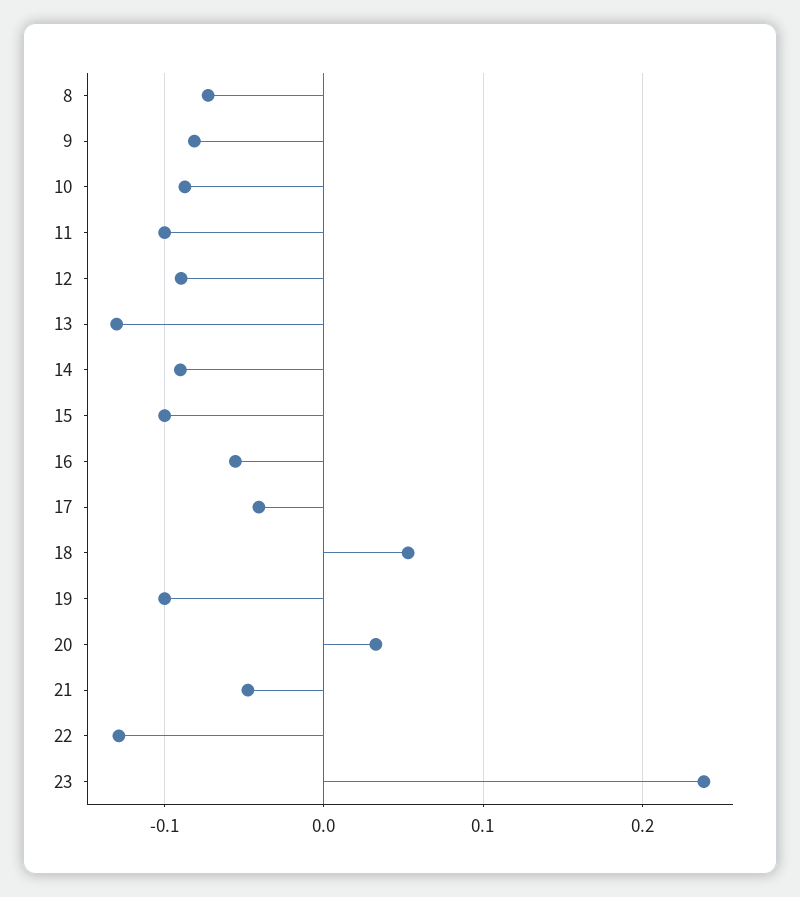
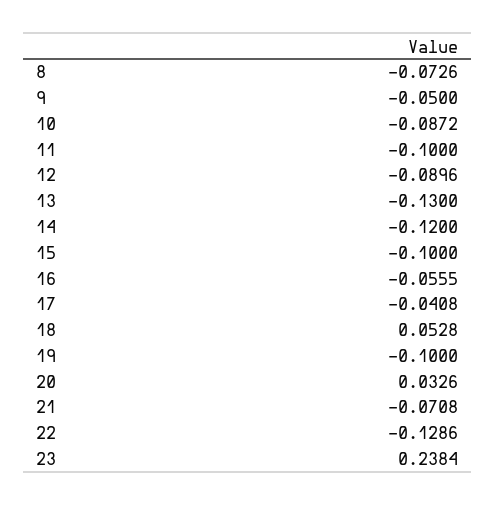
9: -0.08 -> -0.05
14: -0.09 -> -0.12
21: -0.05 -> -0.0708

